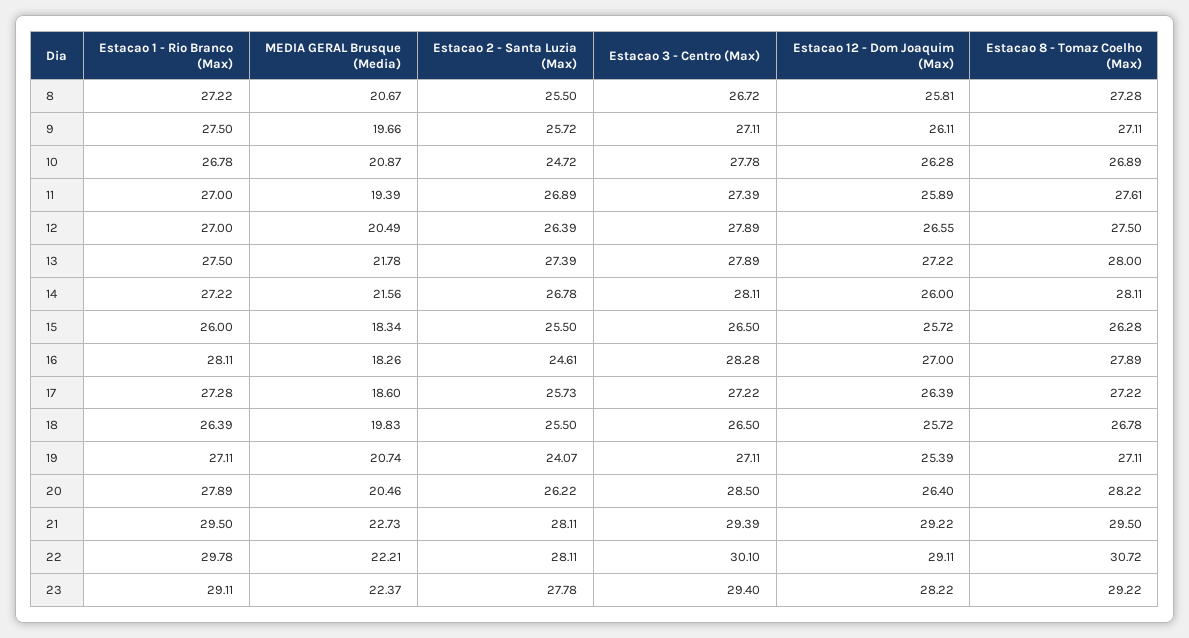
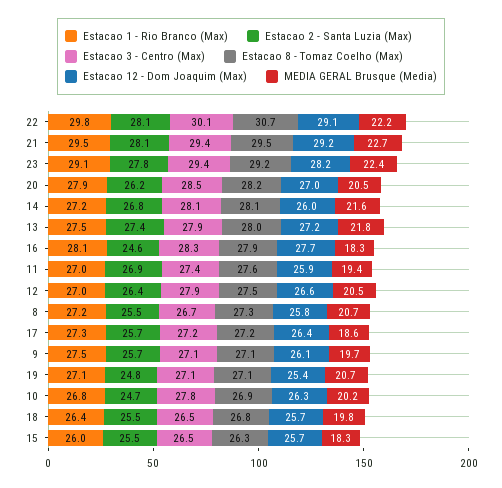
MEDIA GERAL Brusque (Media), 10: 20.87 -> 20.2
Estacao 12 - Dom Joaquim (Max), 16: 27 -> 27.7
Estacao 2 - Santa Luzia (Max), 19: 24.07 -> 24.8
Estacao 12 - Dom Joaquim (Max), 20: 26.4 -> 27

